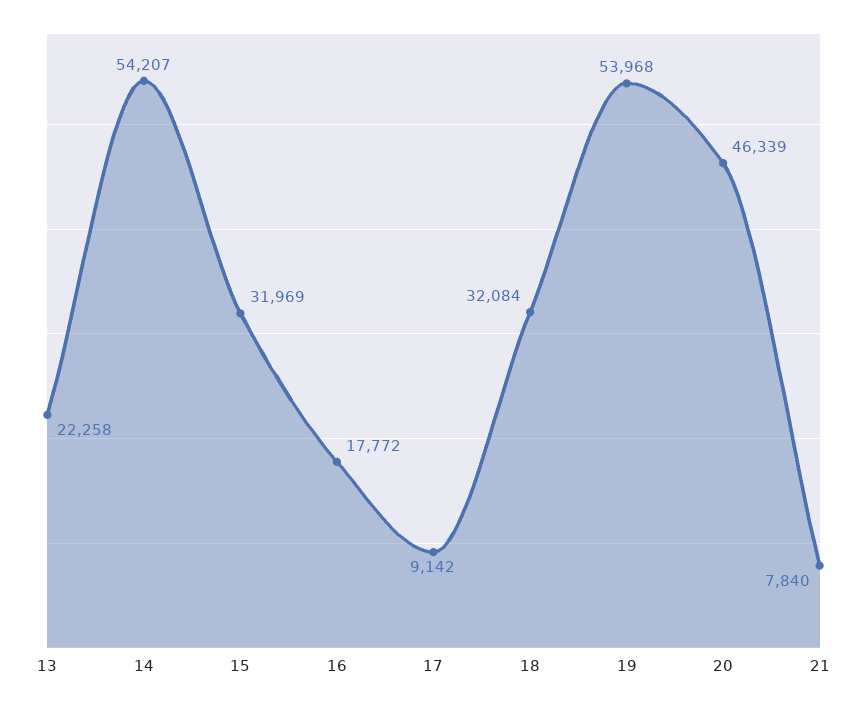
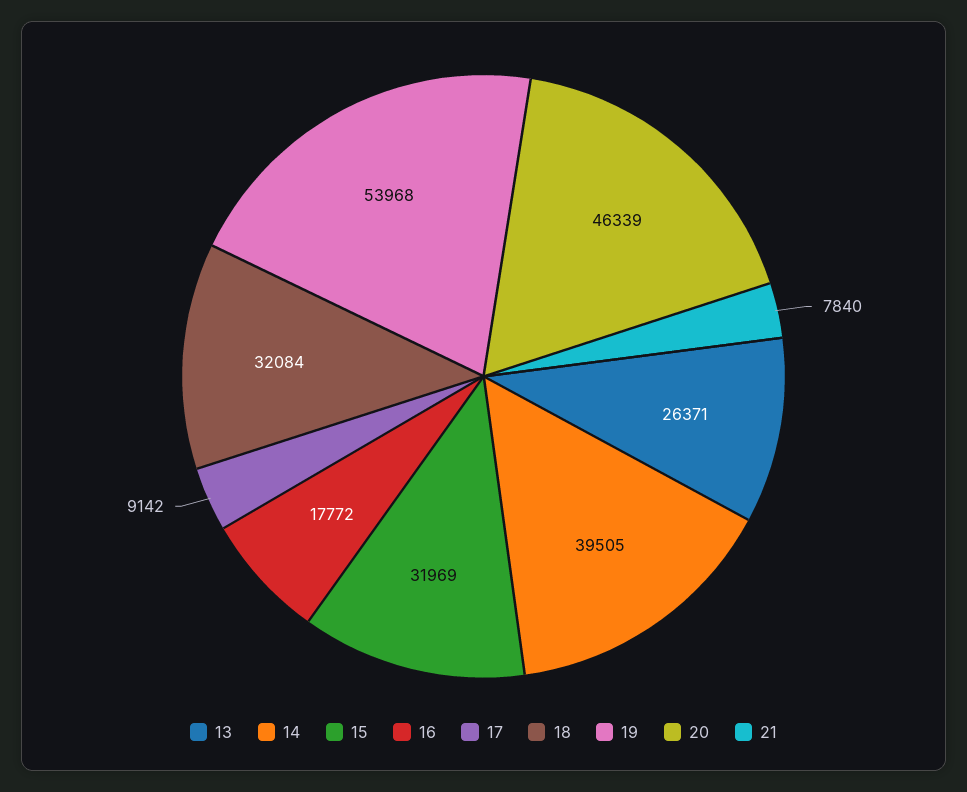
13: 22258 -> 26371
14: 54207 -> 39505

